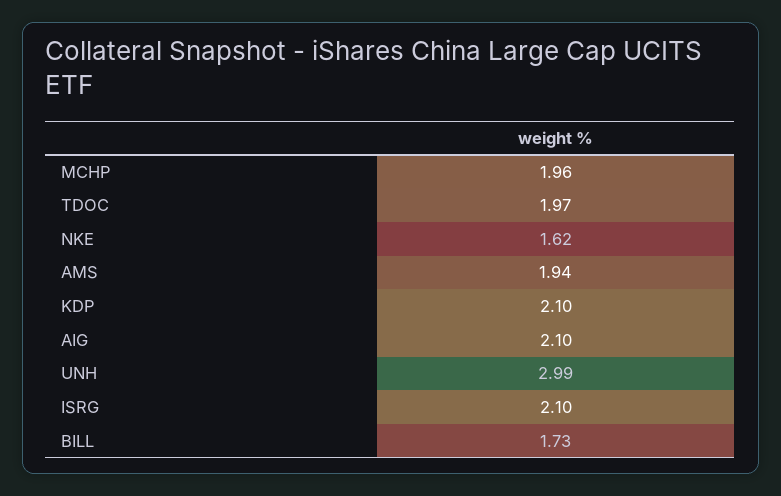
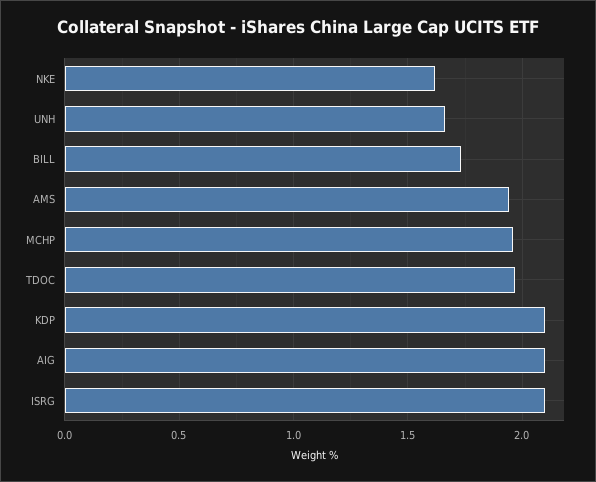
UNH: 2.99 -> 1.65

